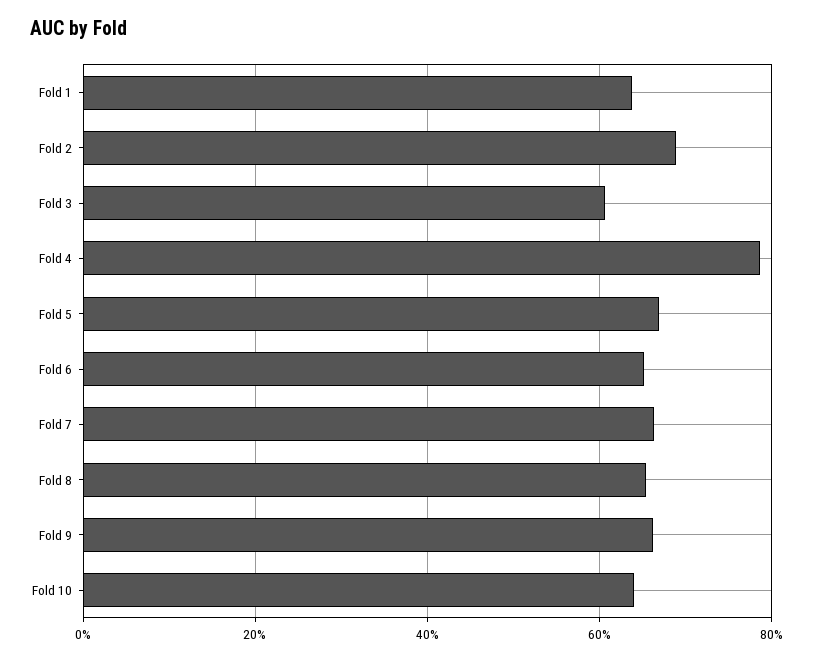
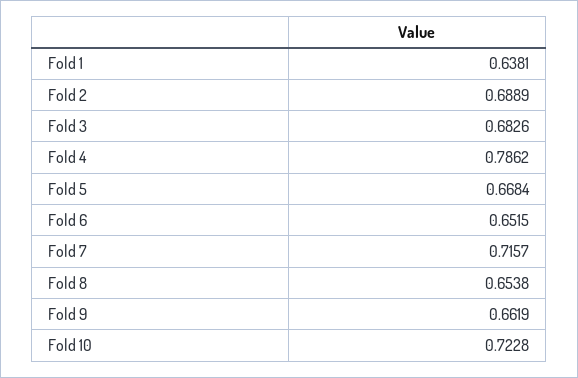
Fold 3: 0.6 -> 0.6826
Fold 7: 0.66 -> 0.7157
Fold 10: 0.64 -> 0.7228

